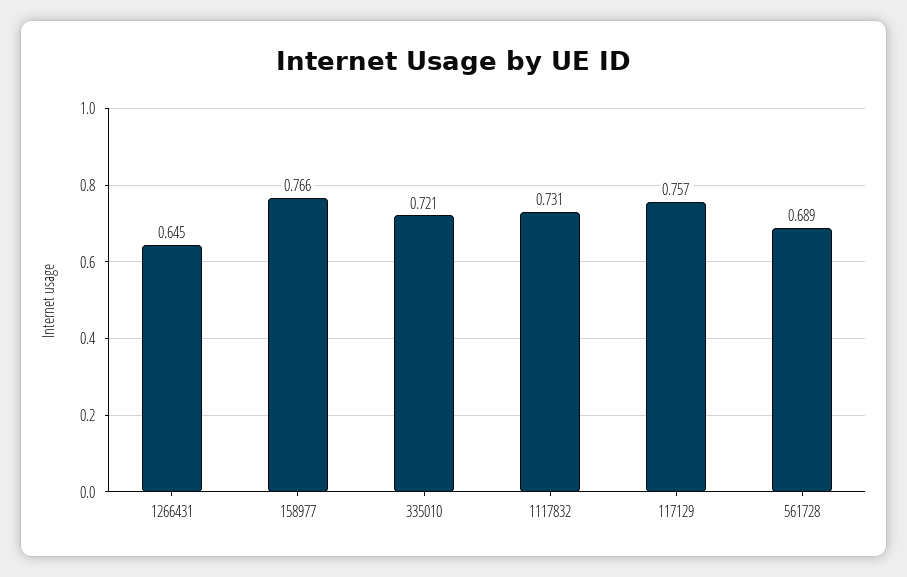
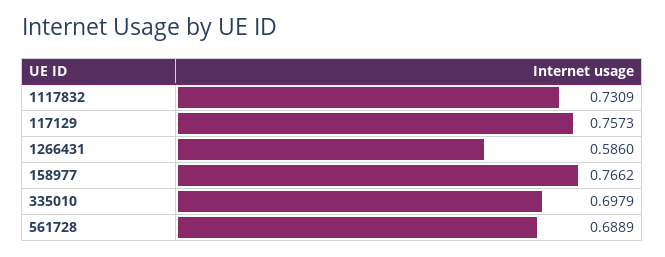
1266431: 0.645 -> 0.586
335010: 0.721 -> 0.6979

